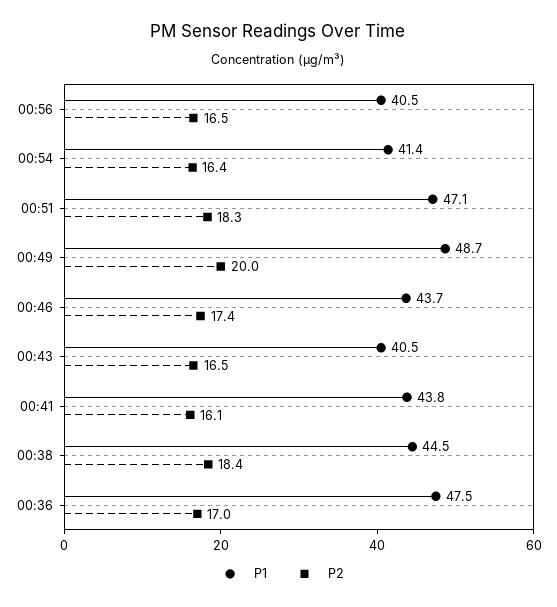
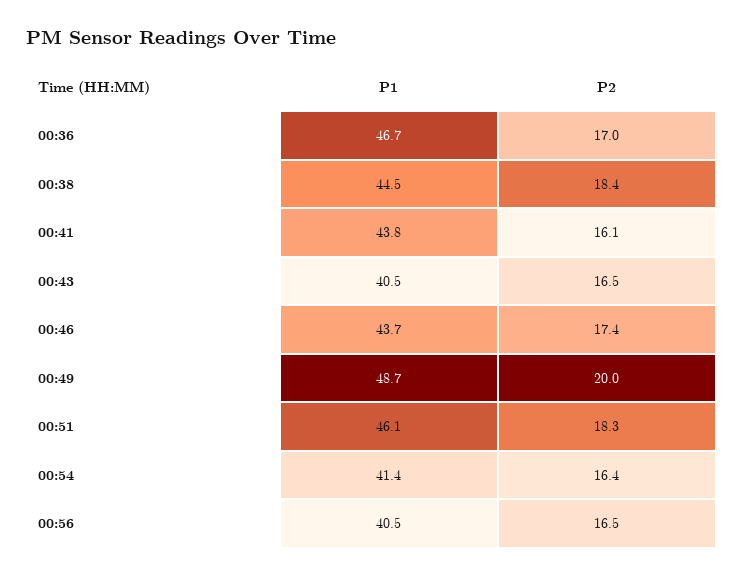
P1, 00:51: 47.1 -> 46.1
P1, 00:36: 47.5 -> 46.7

